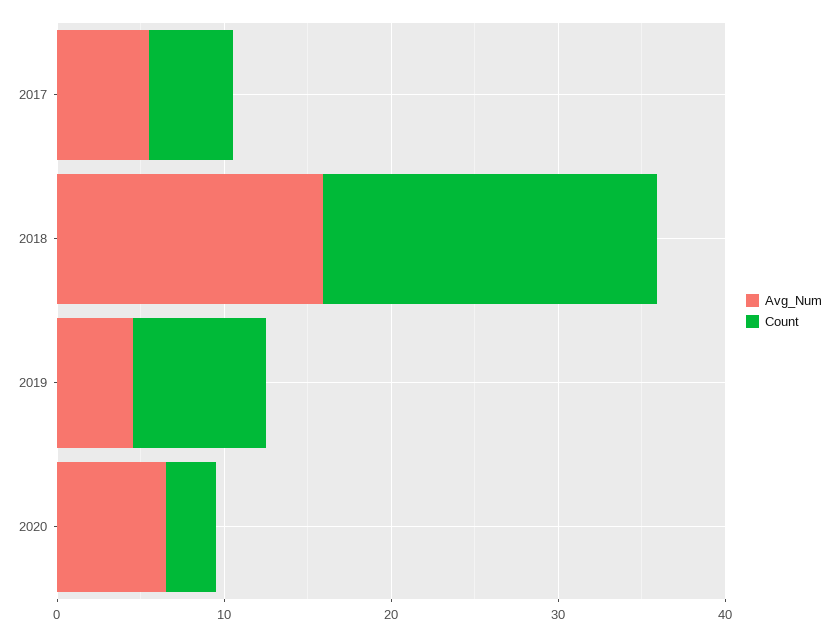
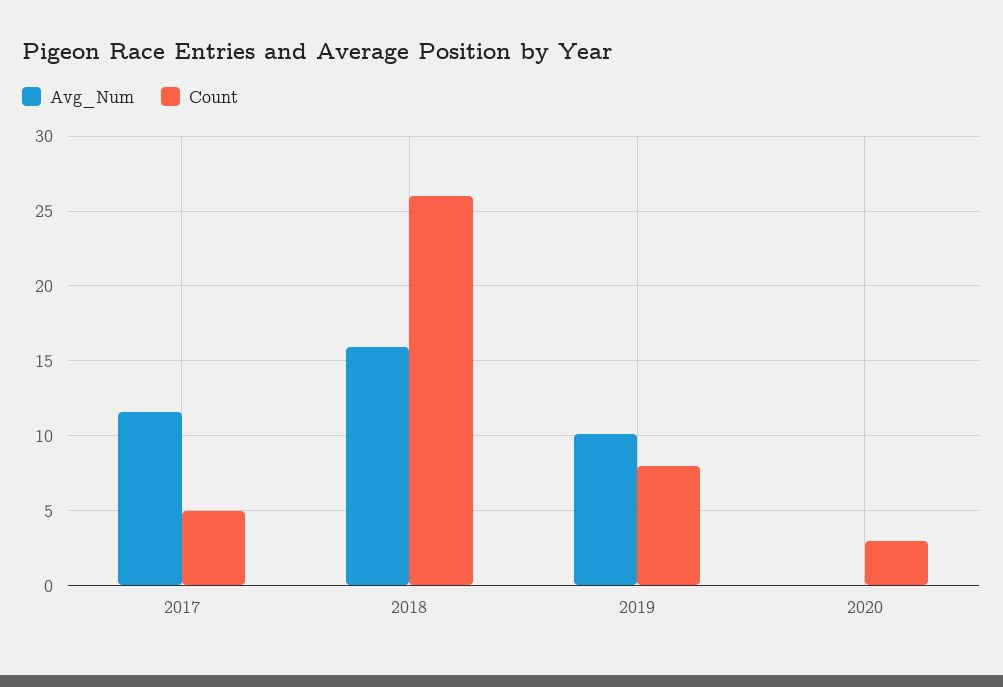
Avg_Num, 2017: 6 -> 11.5
Count, 2018: 20 -> 26
Avg_Num, 2019: 4 -> 10
Avg_Num, 2020: 6 -> 0

